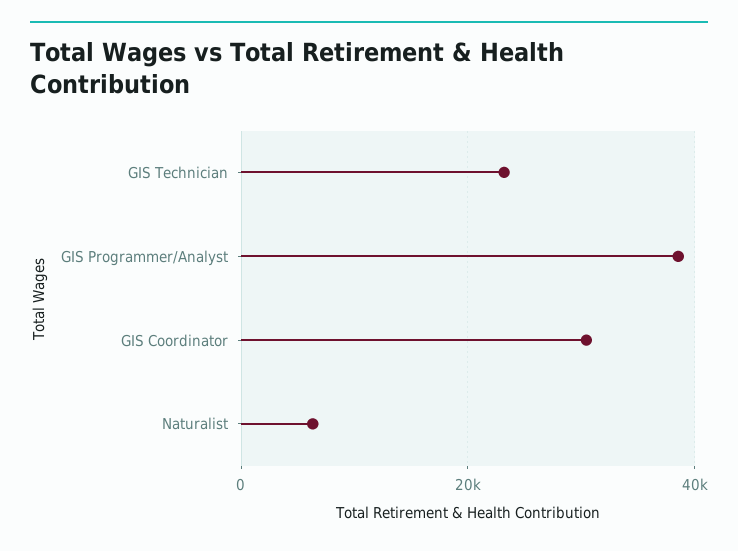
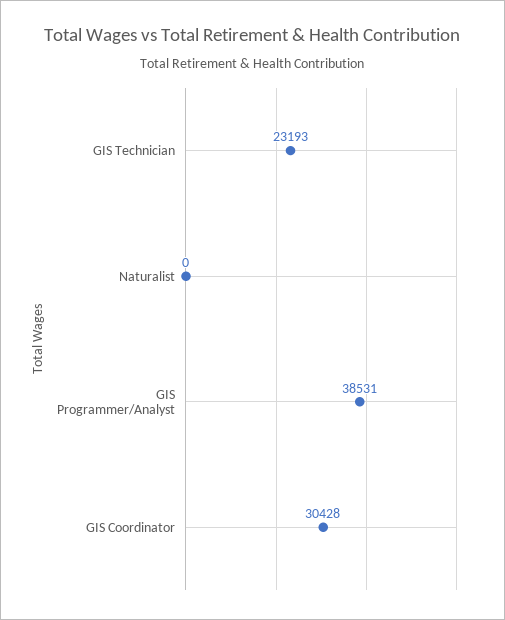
Naturalist: 6000 -> 0

